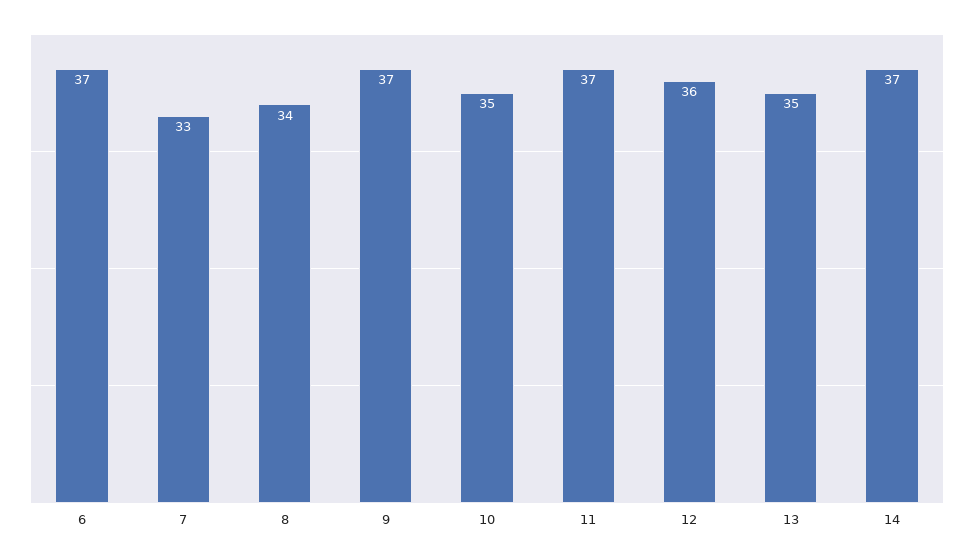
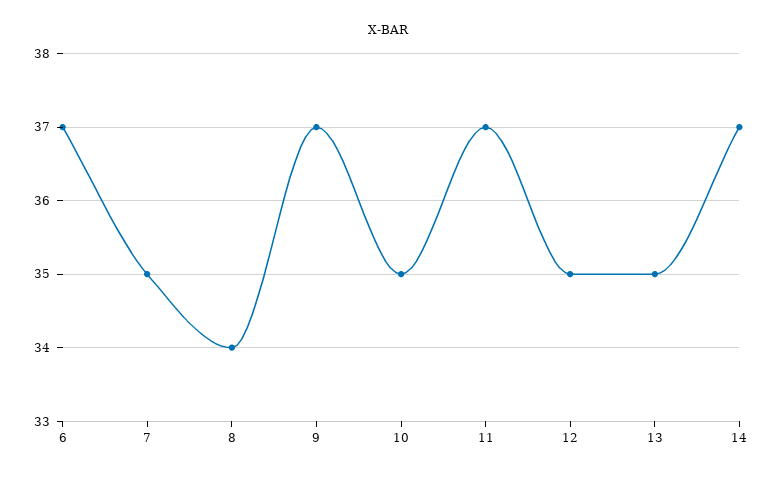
7: 33 -> 35
12: 36 -> 35

